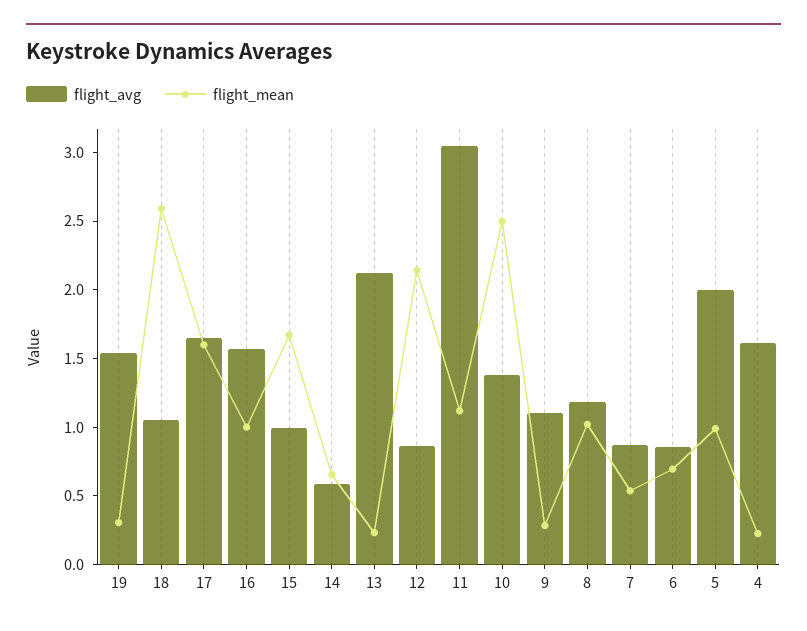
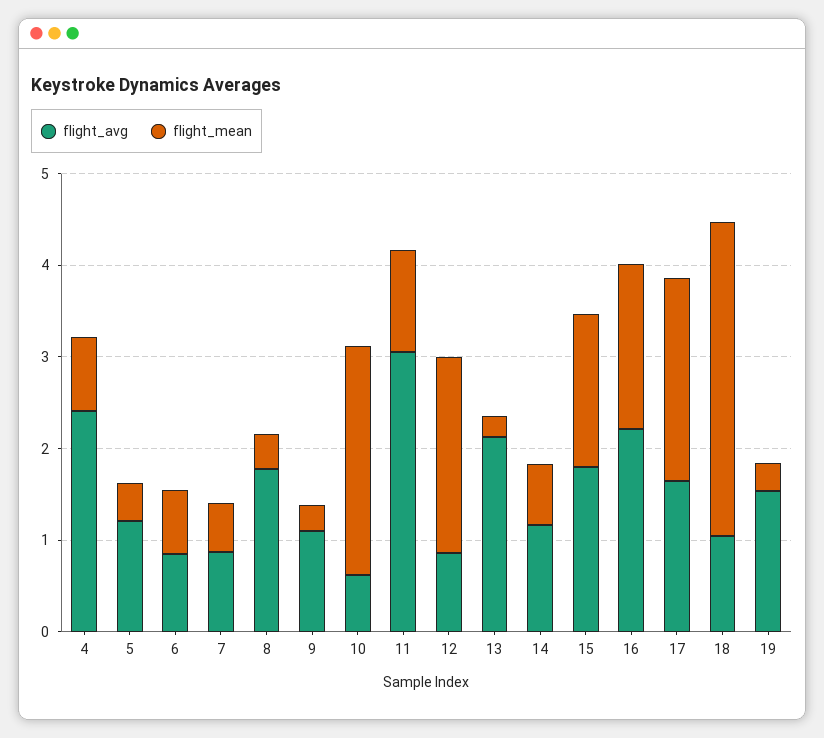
flight_mean, 18: 2.6 -> 3.4
flight_mean, 17: 1.6 -> 2.2
flight_avg, 16: 1.6 -> 2.2
flight_mean, 16: 1 -> 1.8
flight_avg, 15: 1 -> 1.8
flight_avg, 14: 0.6 -> 1.2
flight_avg, 10: 1.4 -> 0.6
flight_avg, 8: 1.2 -> 1.8
flight_mean, 8: 1 -> 0.4
flight_avg, 5: 2 -> 1.2
flight_mean, 5: 1 -> 0.4
flight_avg, 4: 1.6 -> 2.4
flight_mean, 4: 0.2 -> 0.8

